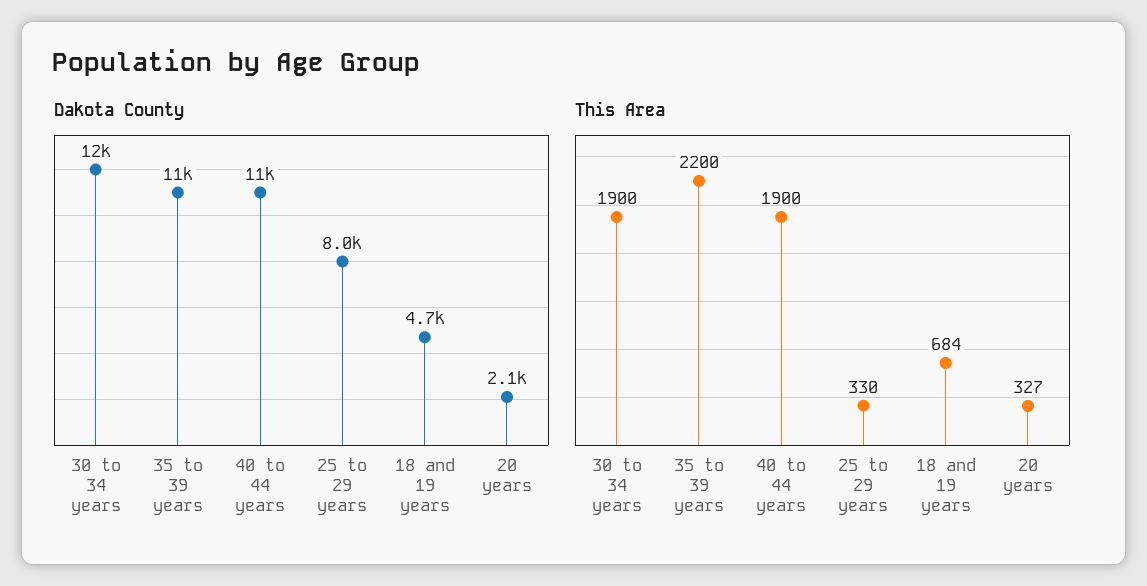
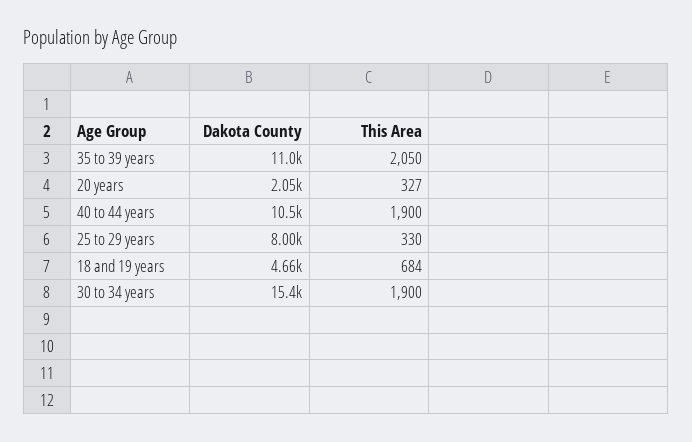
Dakota County, 30 to 34 years: 12000 -> 15400
This Area, 35 to 39 years: 2200 -> 2050

